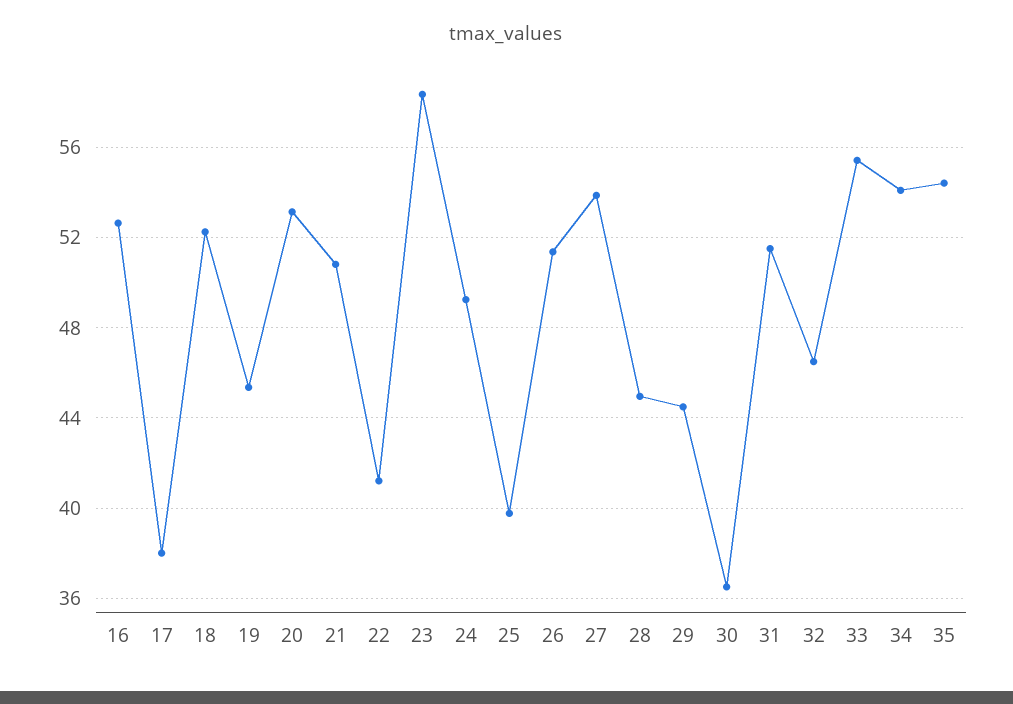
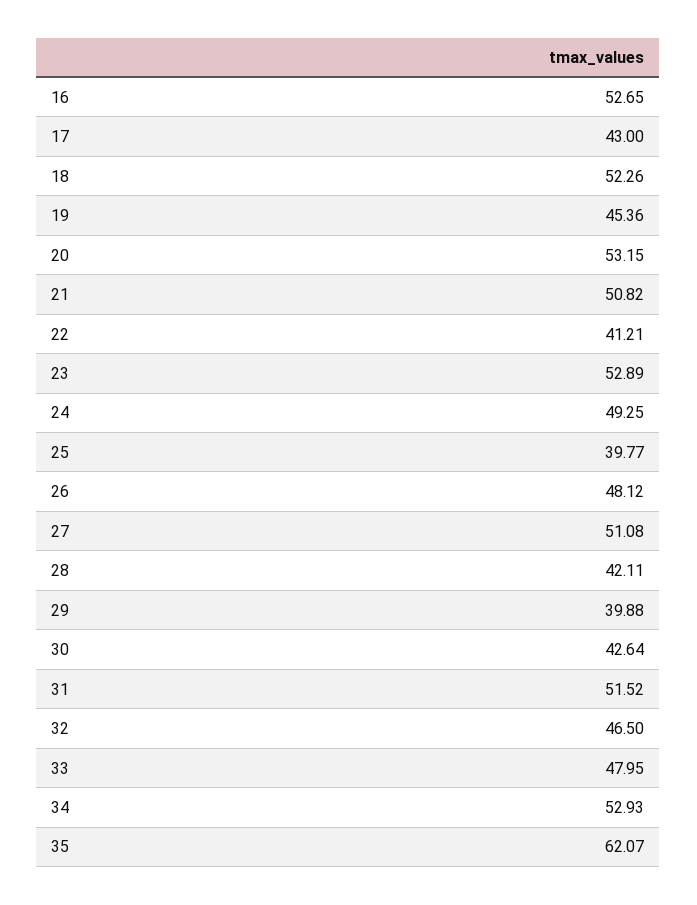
17: 38 -> 43
23: 58.5 -> 52.89
26: 51.5 -> 48.12
27: 54 -> 51.08
28: 45 -> 42.11
29: 44.5 -> 39.88
30: 36.5 -> 42.64
33: 55.5 -> 47.95
34: 54 -> 52.93
35: 54.5 -> 62.07

